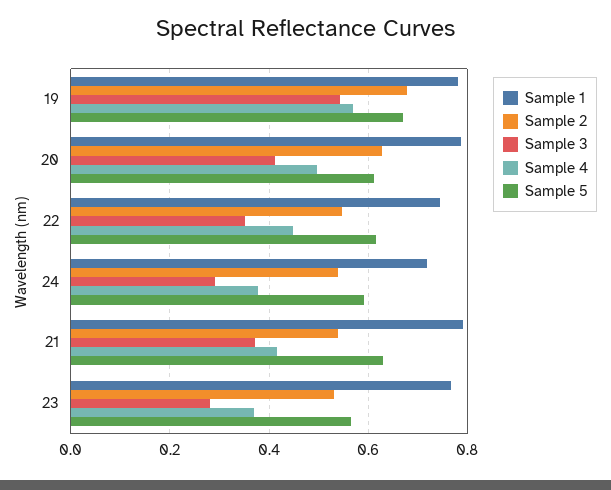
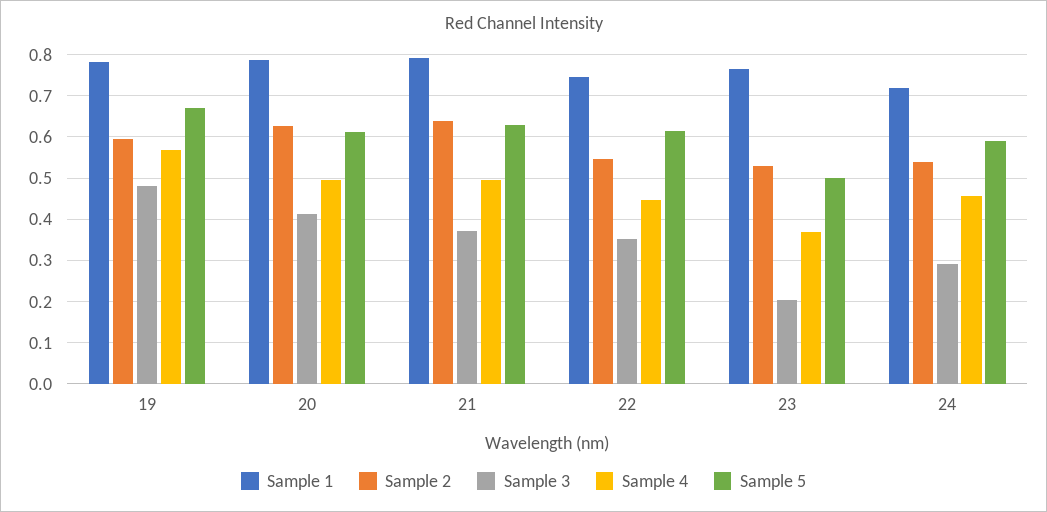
Sample 2, 19: 0.68 -> 0.6
Sample 3, 19: 0.54 -> 0.48
Sample 4, 24: 0.38 -> 0.46
Sample 2, 21: 0.54 -> 0.64
Sample 4, 21: 0.42 -> 0.5
Sample 3, 23: 0.28 -> 0.2
Sample 5, 23: 0.56 -> 0.5

